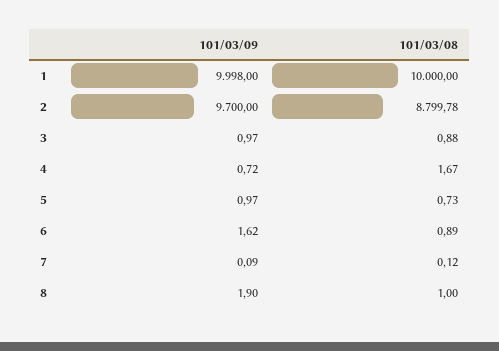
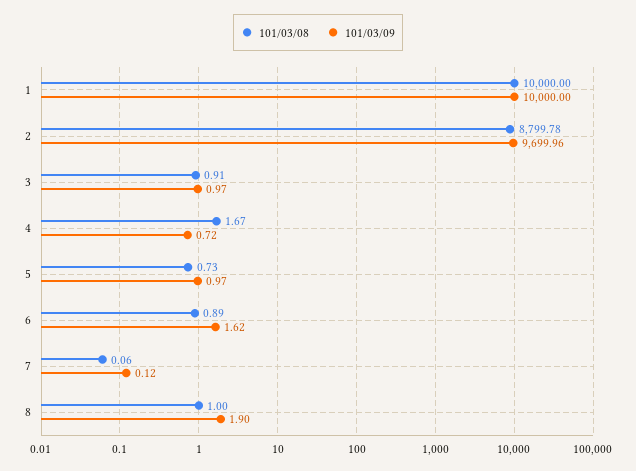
101/03/09, 1: 9998 -> 10000
101/03/09, 2: 9700 -> 9699.96
101/03/08, 3: 0.88 -> 0.91
101/03/09, 7: 0.09 -> 0.12
101/03/08, 7: 0.12 -> 0.06

